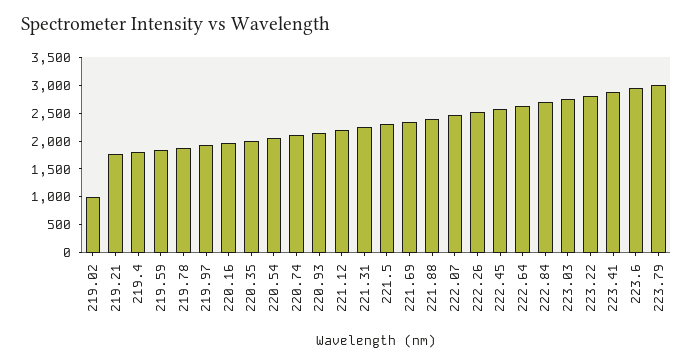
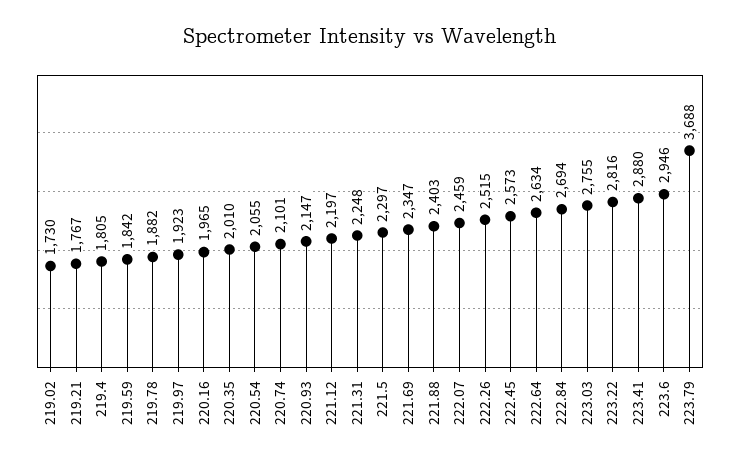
219.02: 1000 -> 1730
223.79: 3000 -> 3688

